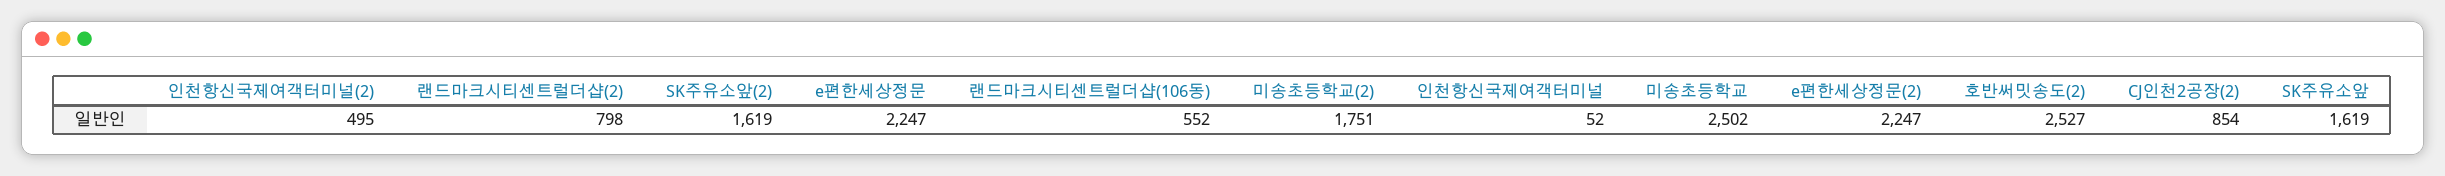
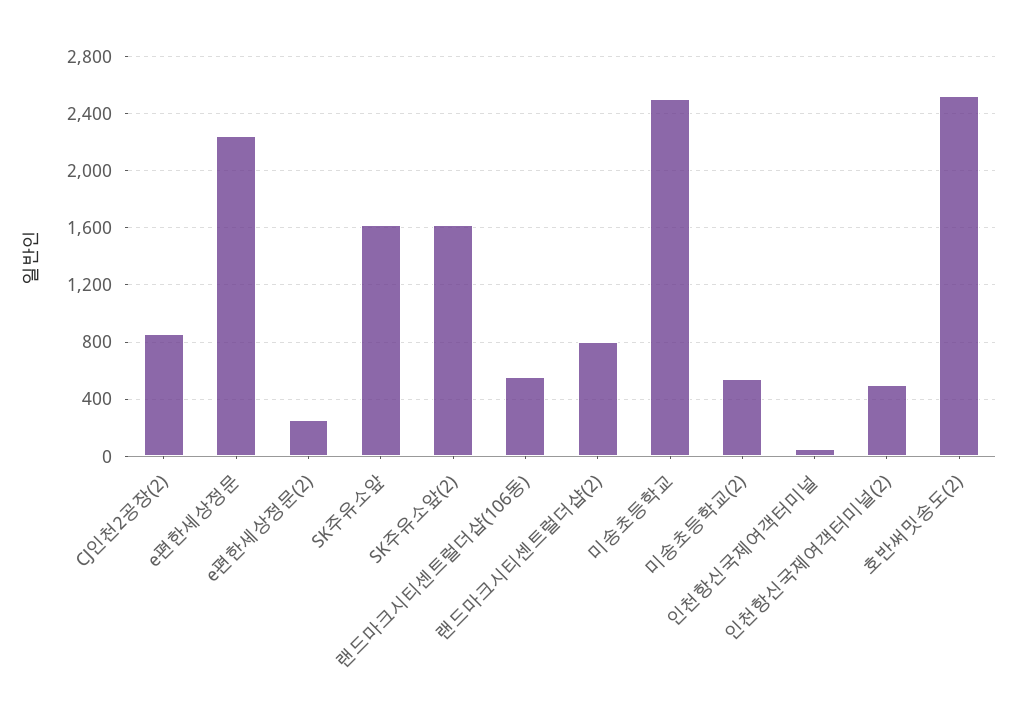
미송초등학교(2): 1751 -> 550
e편한세상정문(2): 2247 -> 250

